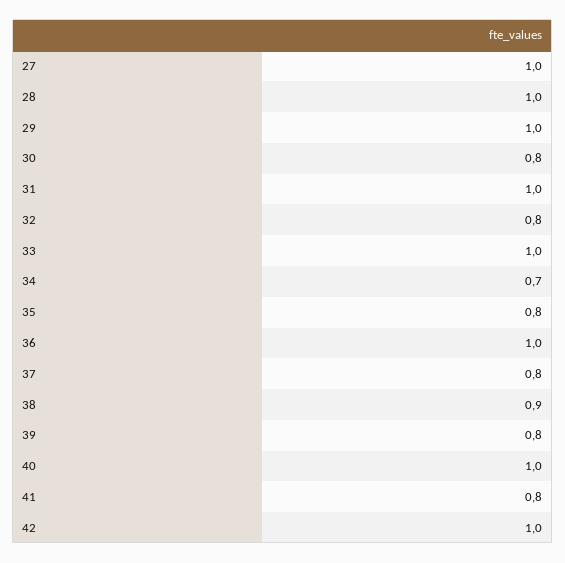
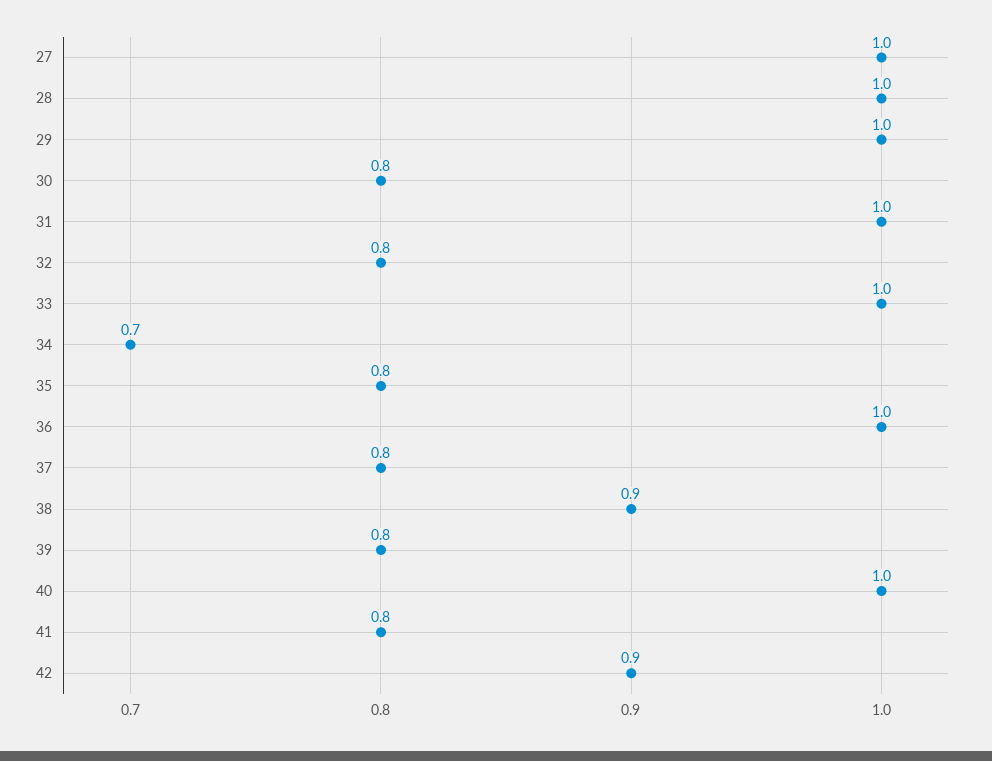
42: 1 -> 0.9

